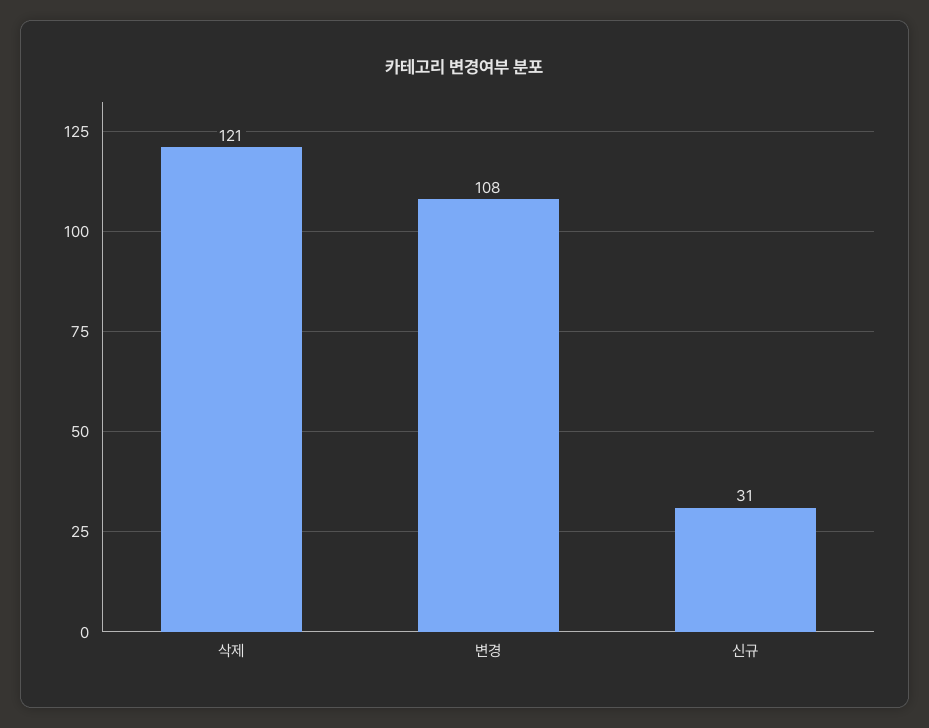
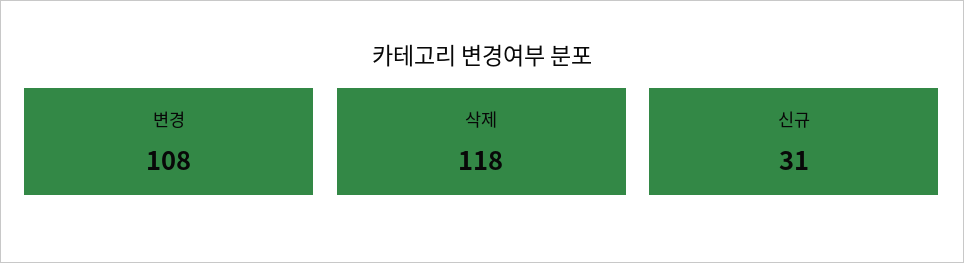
삭제: 121 -> 118

